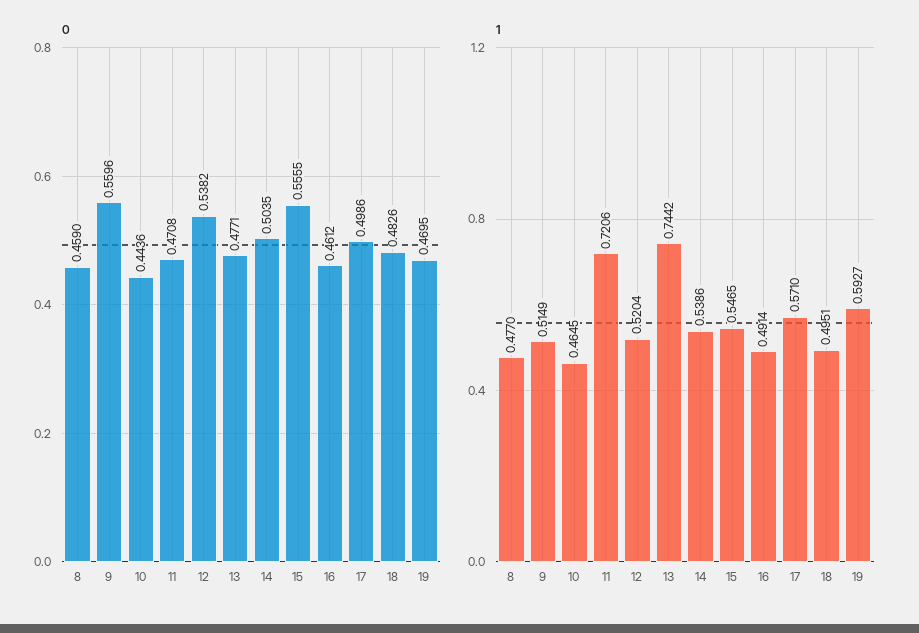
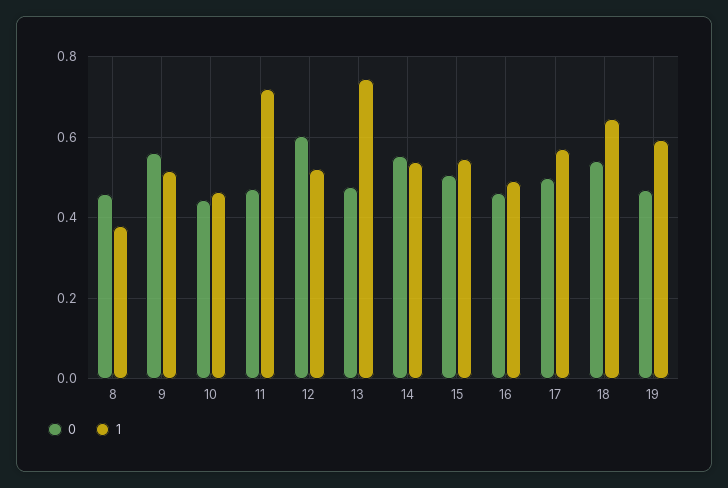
0, 12: 0.5382 -> 0.6
0, 14: 0.5035 -> 0.56
0, 15: 0.5555 -> 0.5
0, 18: 0.4826 -> 0.54
1, 8: 0.477 -> 0.38
1, 18: 0.4951 -> 0.64

